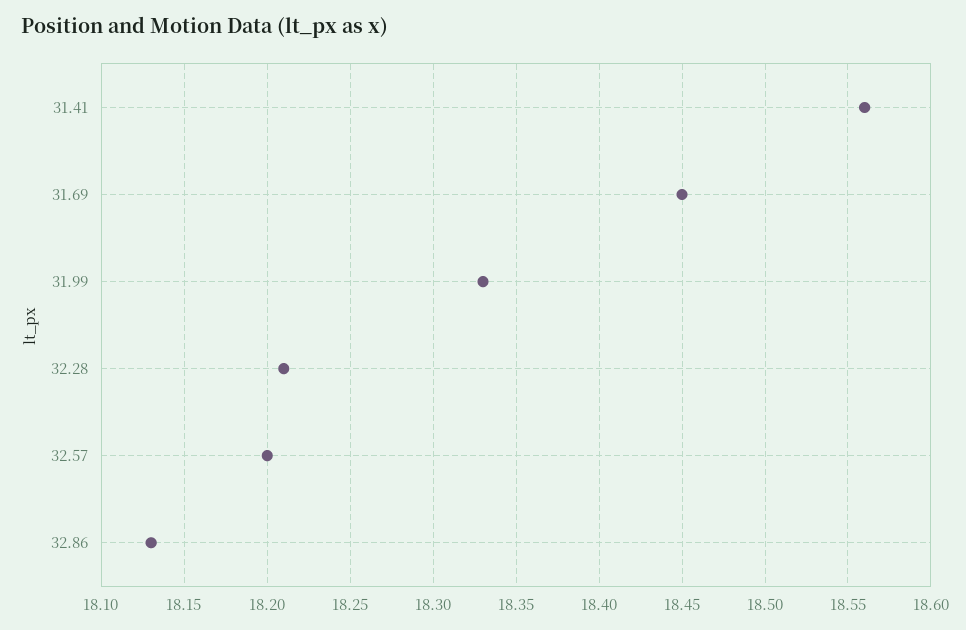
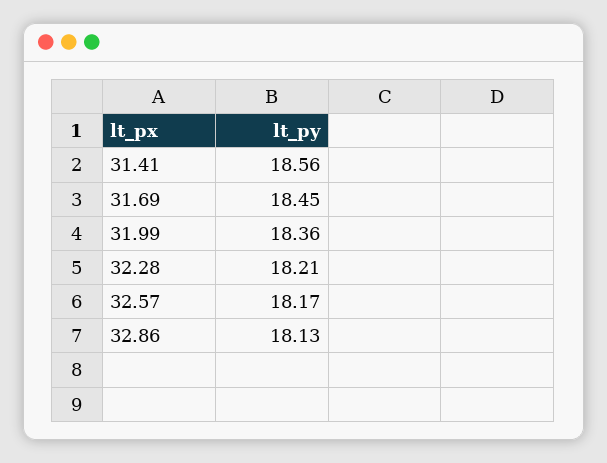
31.99: 18.33 -> 18.36
32.57: 18.2 -> 18.17

